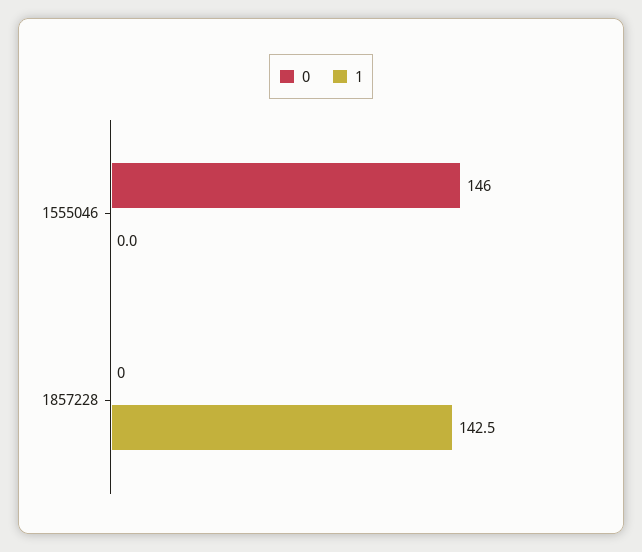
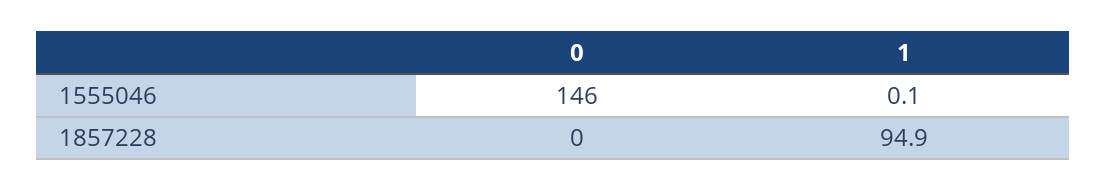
1, 1555046: 0 -> 0.1
1, 1857228: 142.5 -> 94.9

